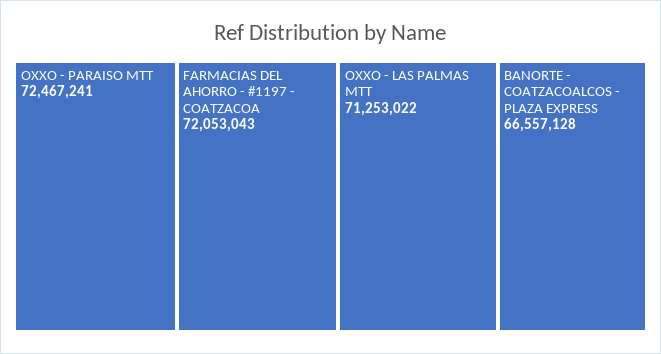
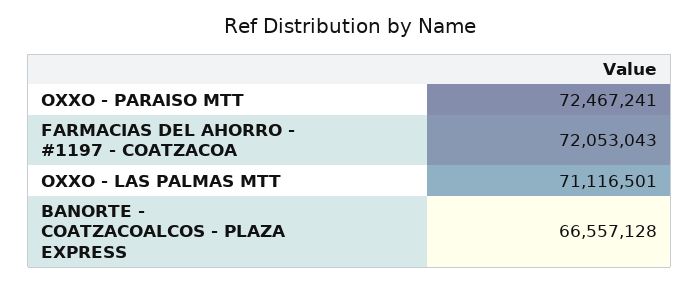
OXXO - LAS PALMAS MTT: 71253022 -> 71116501

